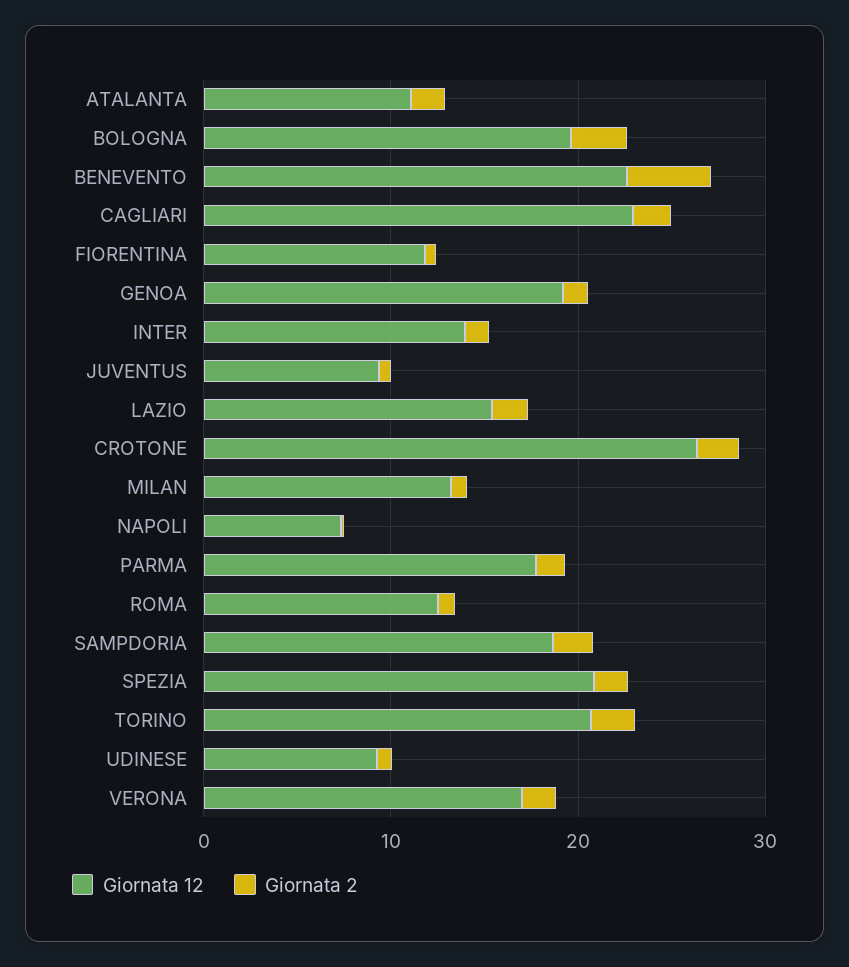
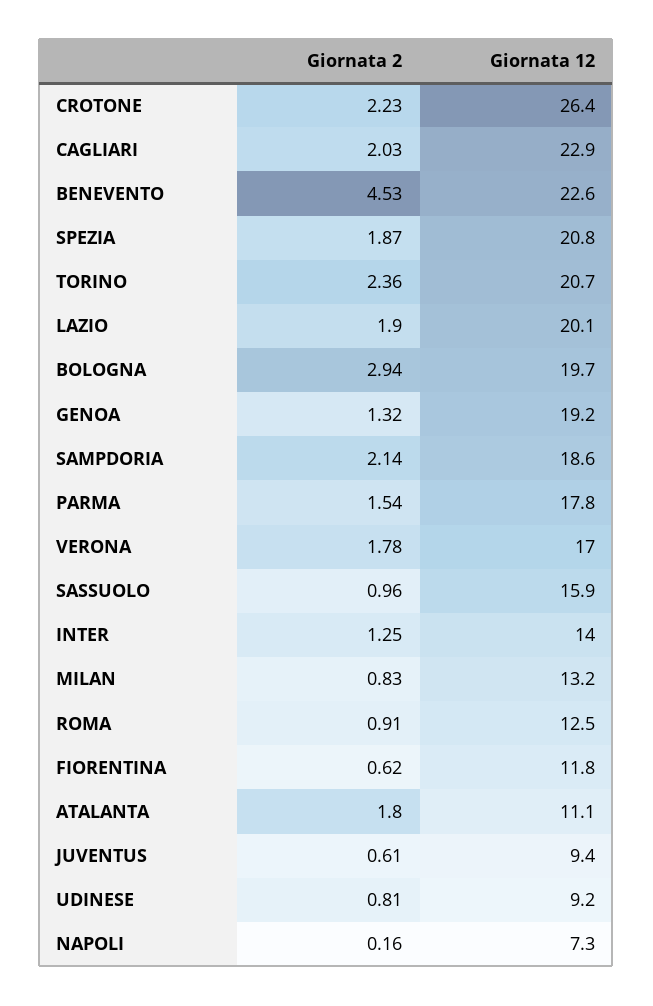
Giornata 12, LAZIO: 16 -> 20.1
Giornata 2, SASSUOLO: none -> 0.96
Giornata 12, SASSUOLO: none -> 15.9

